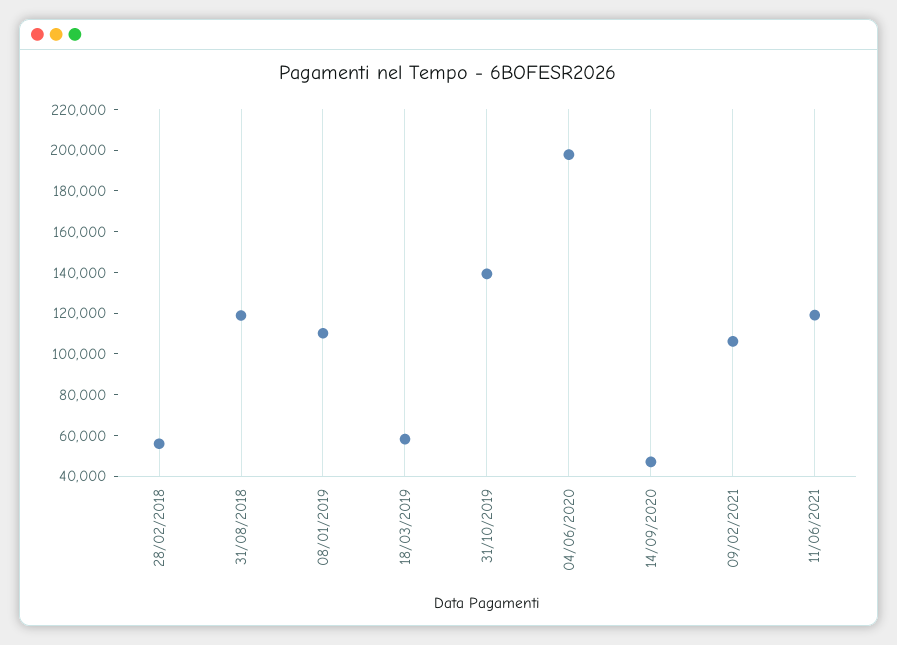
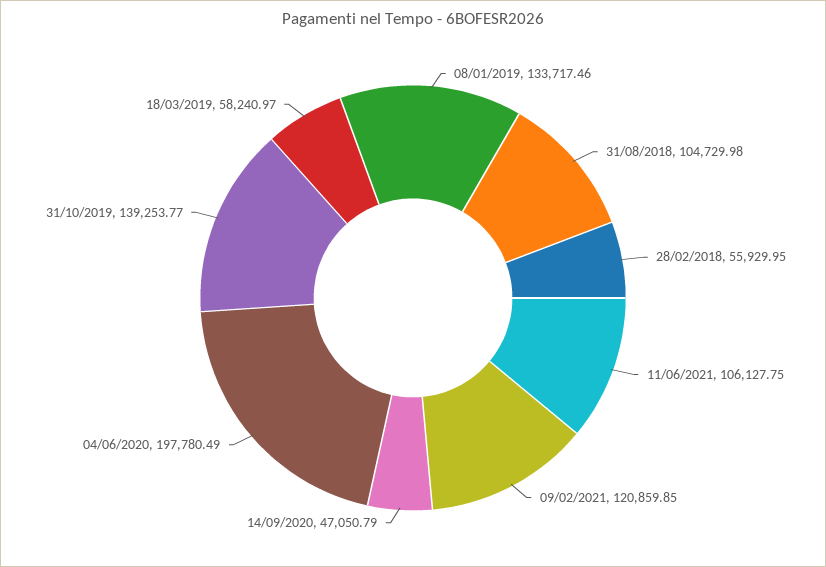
31/08/2018: 120000 -> 104729.98
08/01/2019: 110000 -> 133717.46
09/02/2021: 105000 -> 120859.85
11/06/2021: 120000 -> 106127.75

